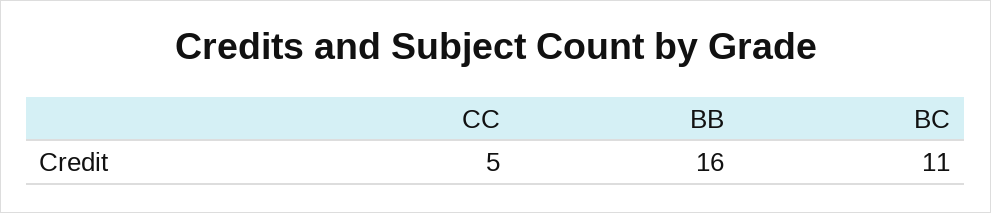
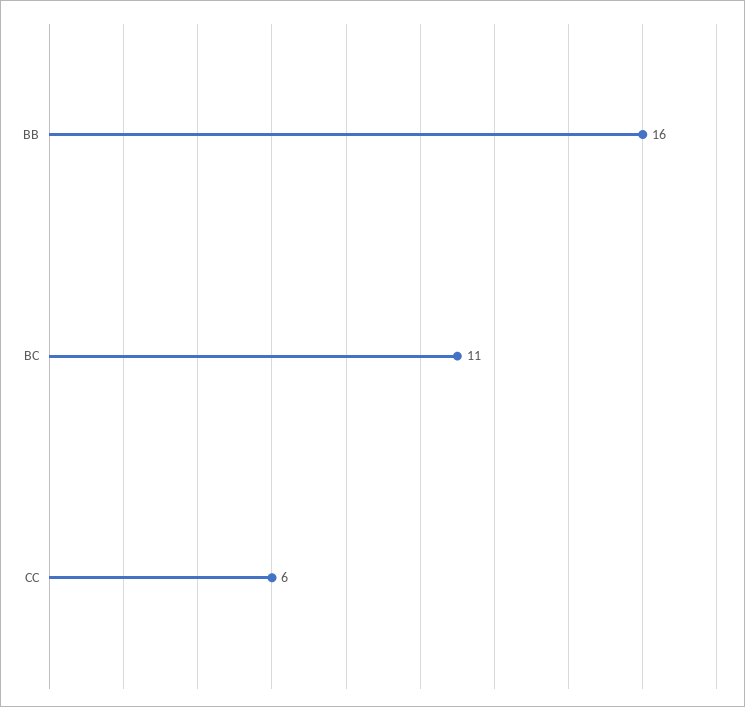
CC: 5 -> 6

